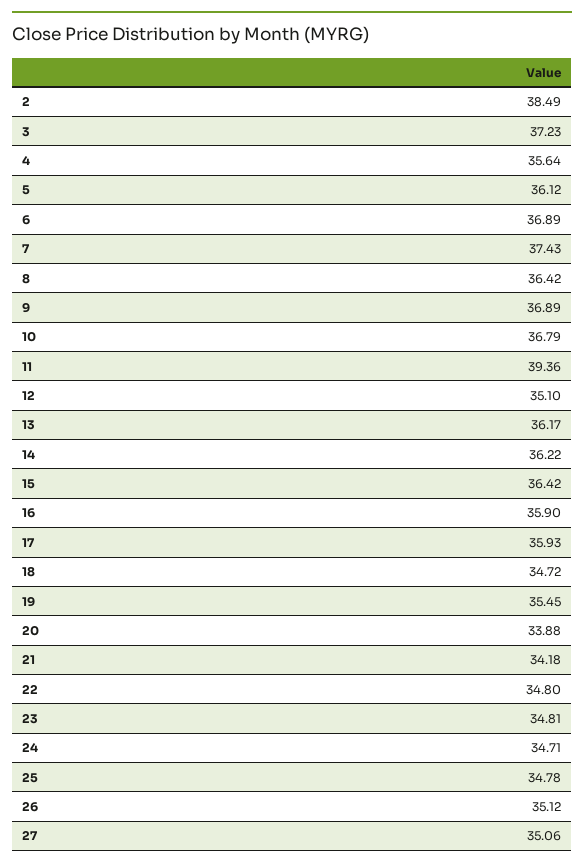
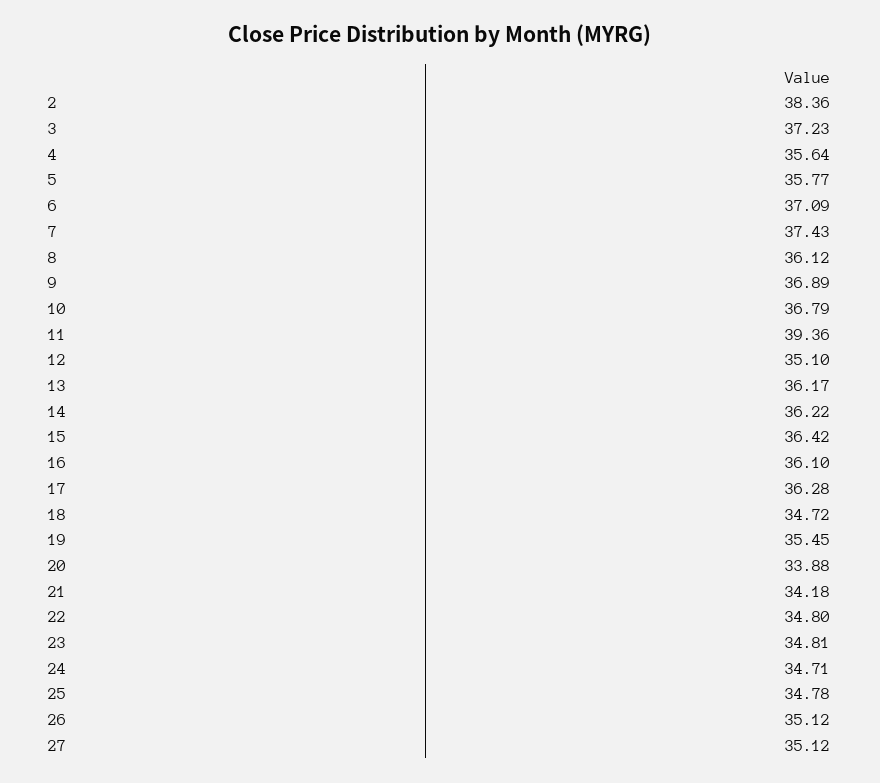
2: 38.49 -> 38.36
5: 36.12 -> 35.77
6: 36.89 -> 37.09
8: 36.42 -> 36.12
16: 35.9 -> 36.1
17: 35.93 -> 36.28
27: 35.06 -> 35.12

